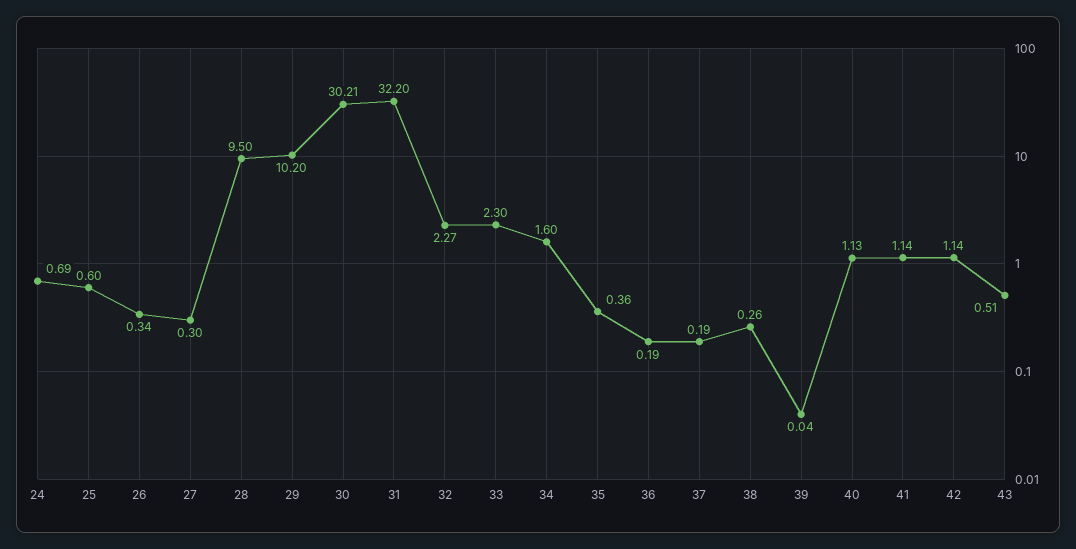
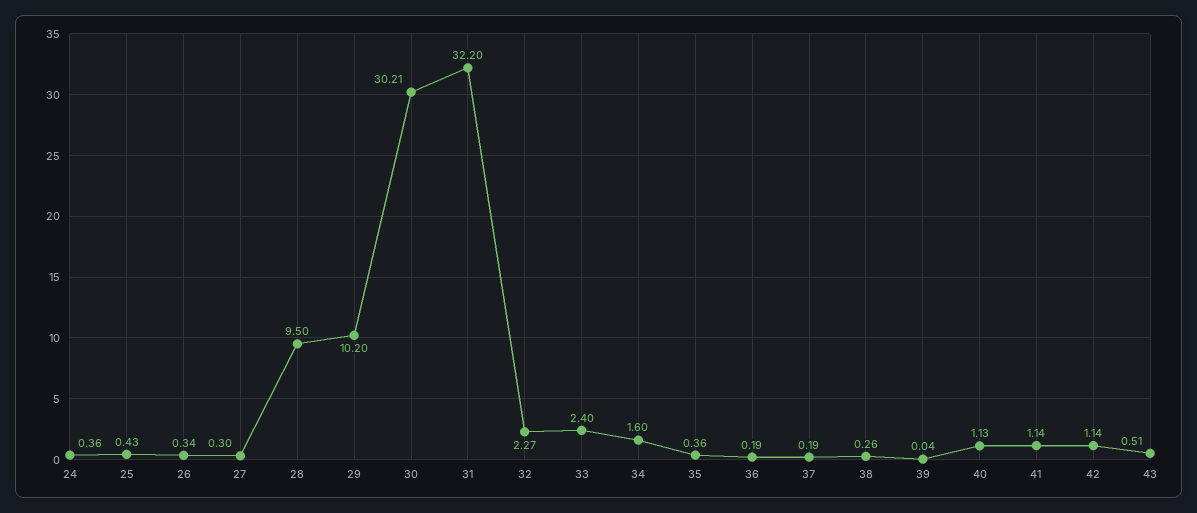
24: 0.69 -> 0.36
25: 0.6 -> 0.43
33: 2.3 -> 2.4

